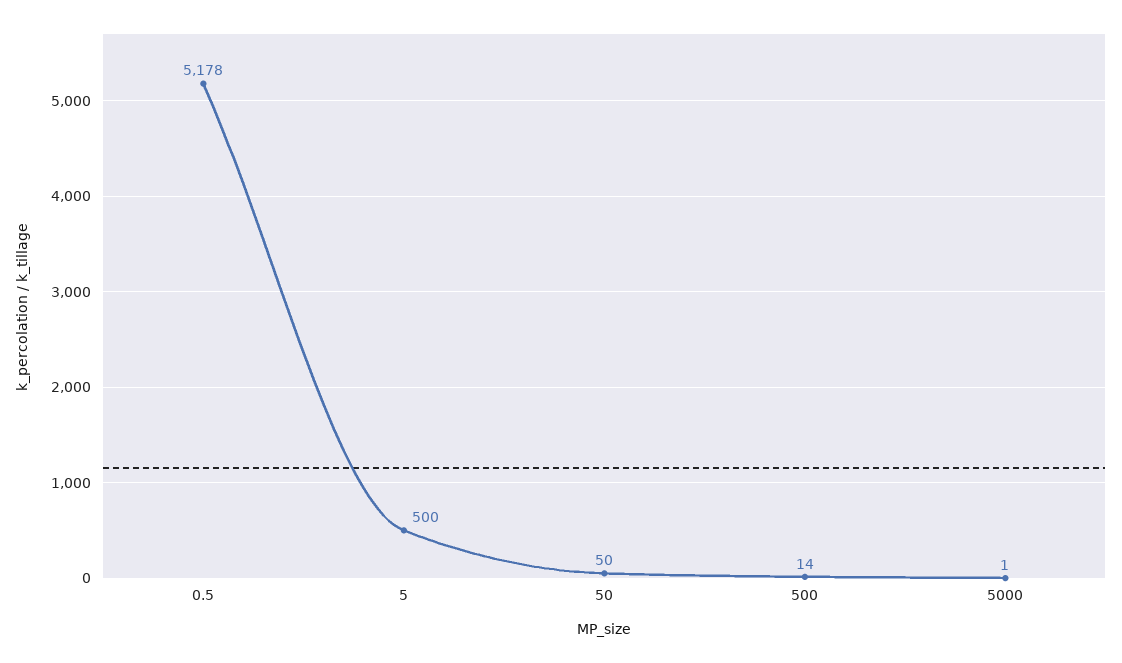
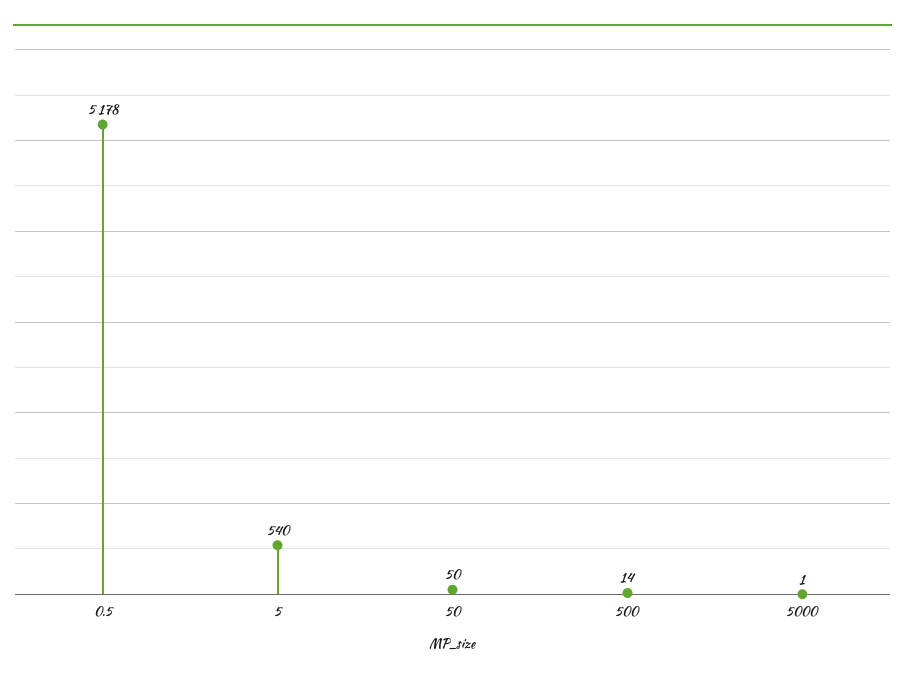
5: 500 -> 540

